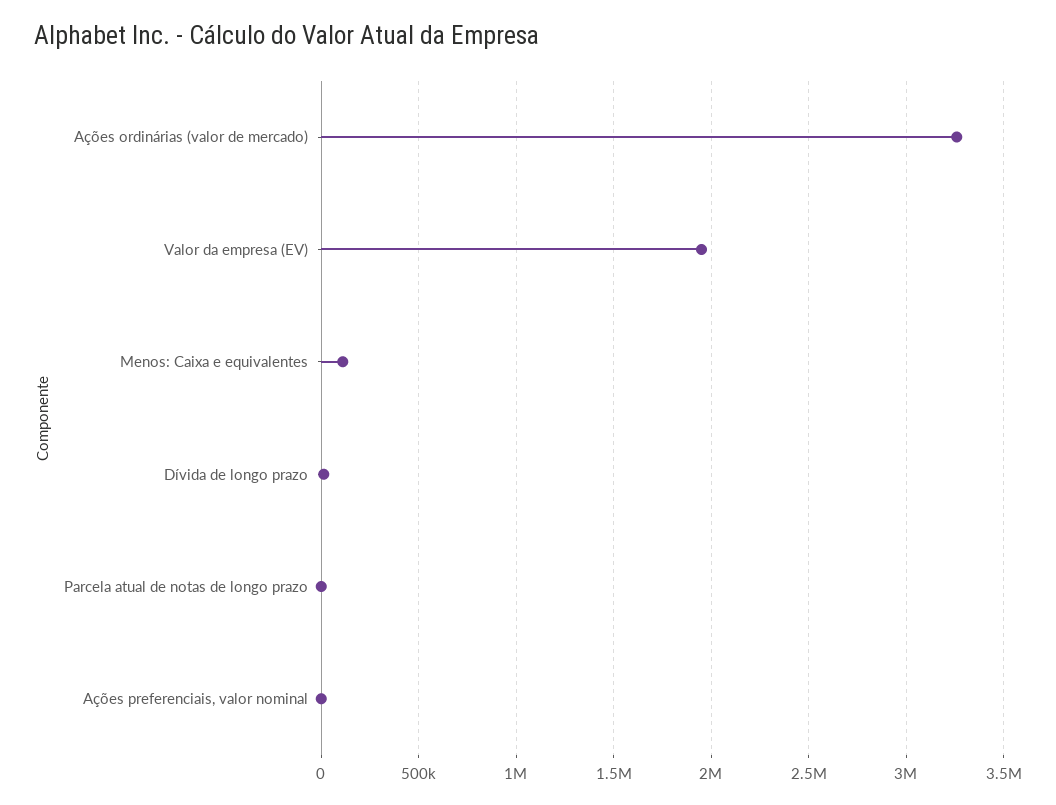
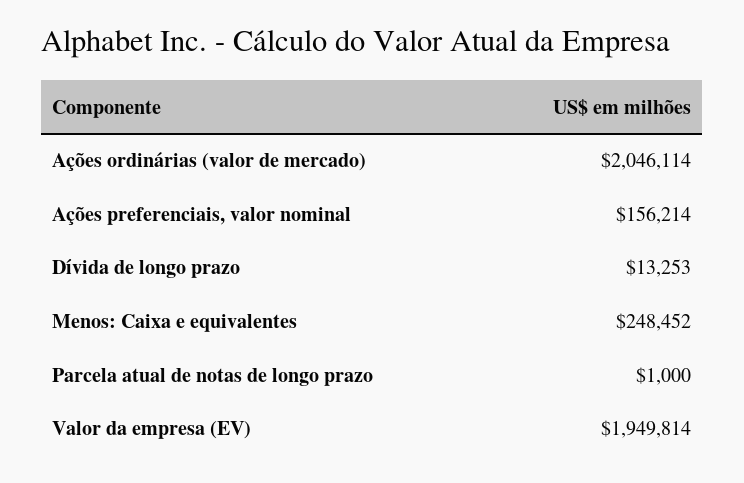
Ações ordinárias (valor de mercado): 3250000 -> 2046114
Menos: Caixa e equivalentes: 100000 -> 248452
Ações preferenciais, valor nominal: 0 -> 156214

